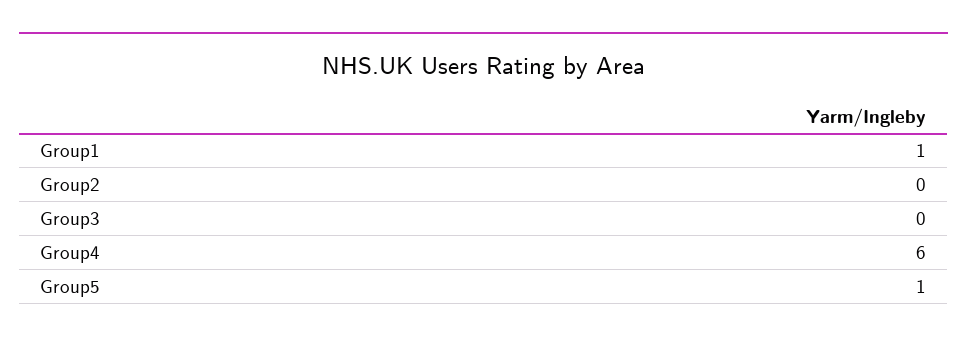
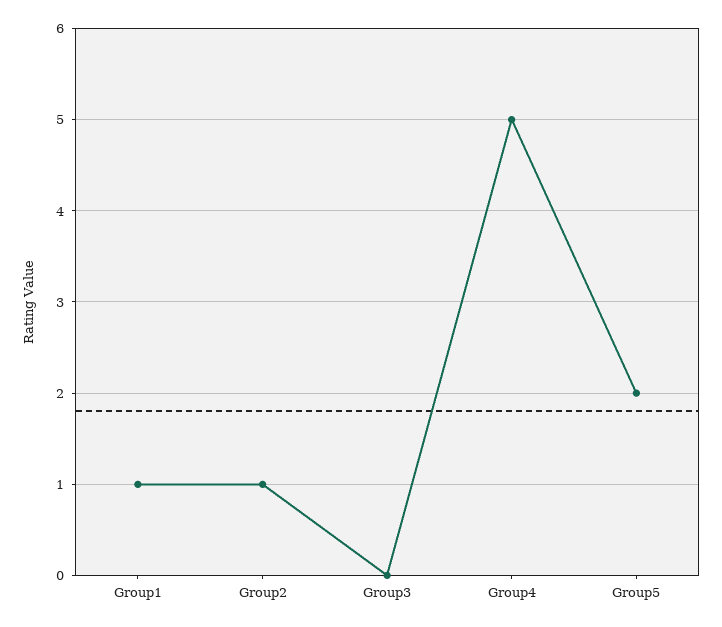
Group2: 0 -> 1
Group4: 6 -> 5
Group5: 1 -> 2

